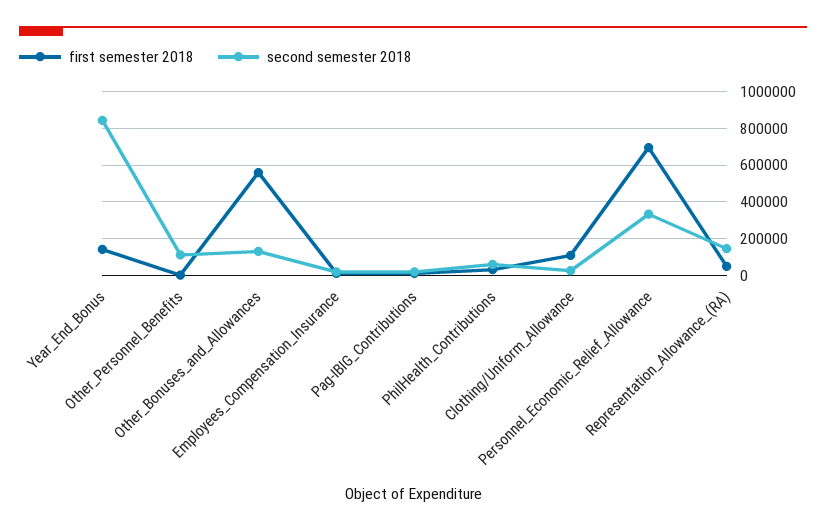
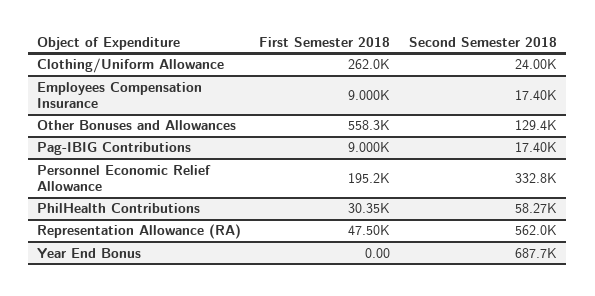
first semester 2018, Year_End_Bonus: 150000 -> 0
second semester 2018, Year_End_Bonus: 850000 -> 687700
first semester 2018, Other_Personnel_Benefits: 0 -> none
second semester 2018, Other_Personnel_Benefits: 100000 -> none
first semester 2018, Clothing/Uniform_Allowance: 100000 -> 262000
first semester 2018, Personnel_Economic_Relief_Allowance: 700000 -> 195200
second semester 2018, Representation_Allowance_(RA): 150000 -> 562000

